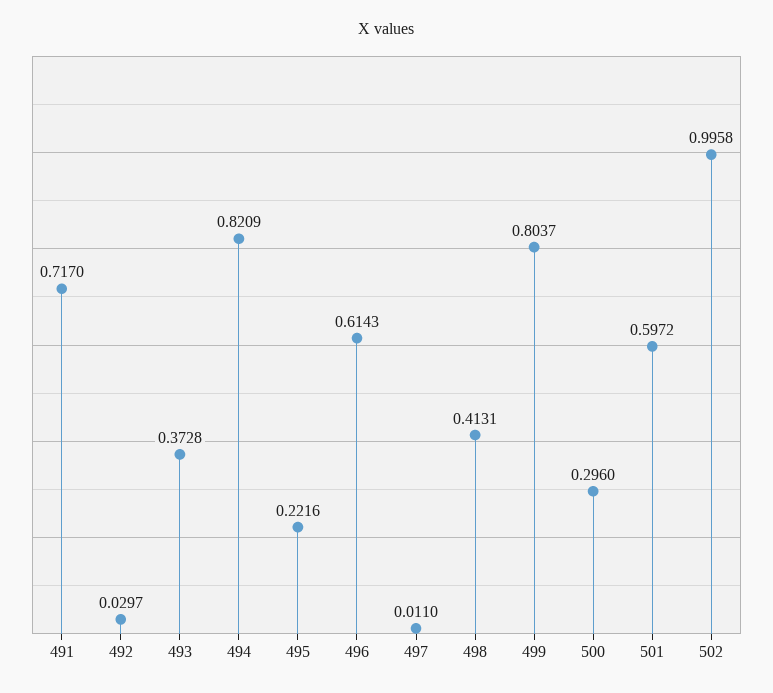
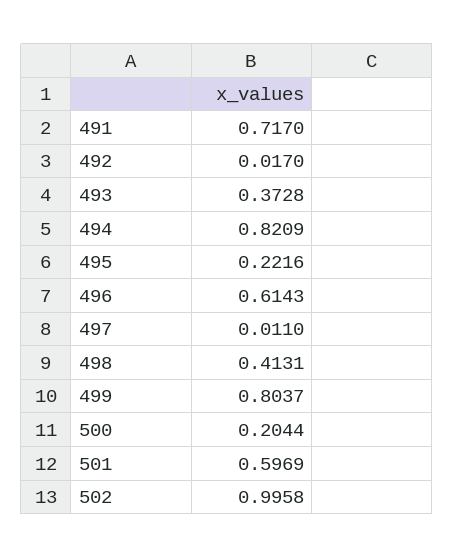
492: 0.0297 -> 0.017
500: 0.296 -> 0.2044
501: 0.5972 -> 0.5969

